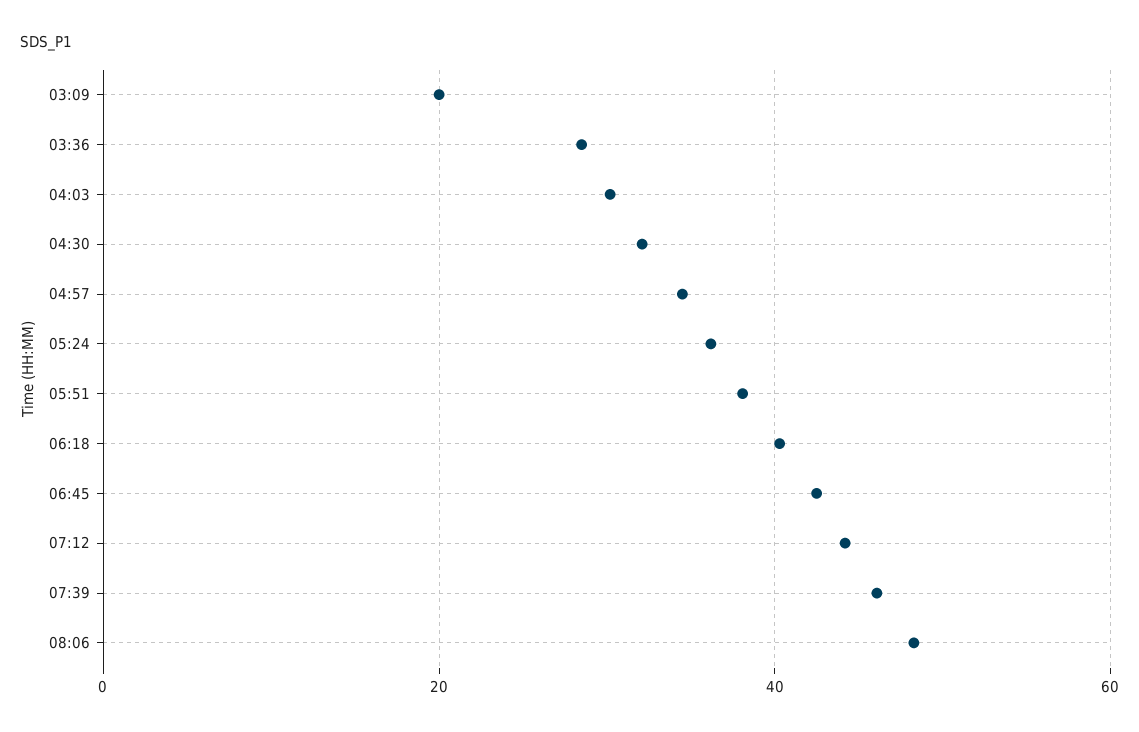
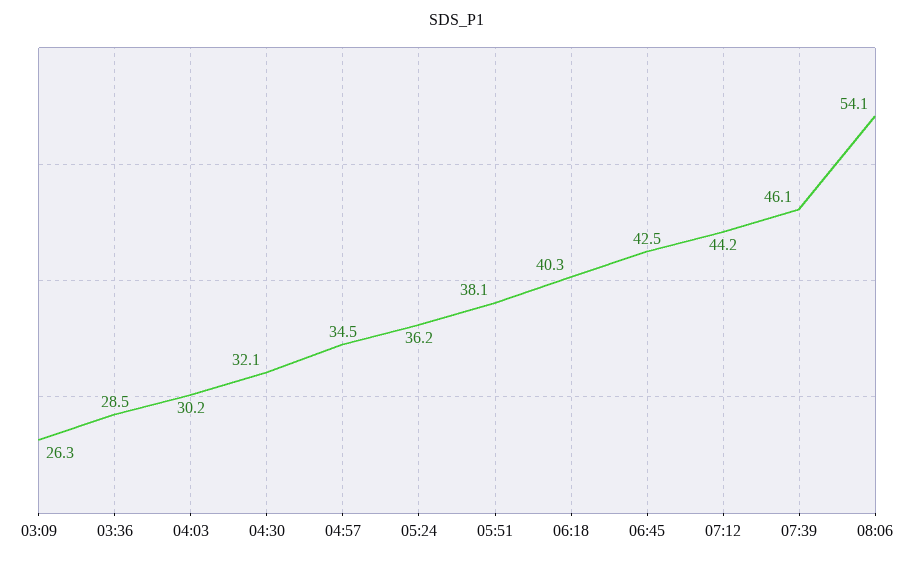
03:09: 20 -> 26.3
08:06: 48 -> 54.1

